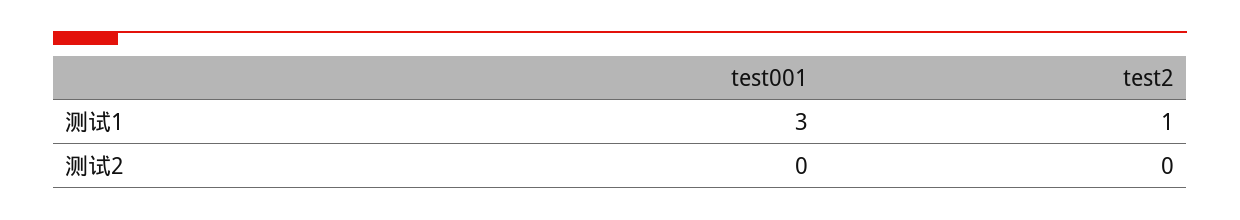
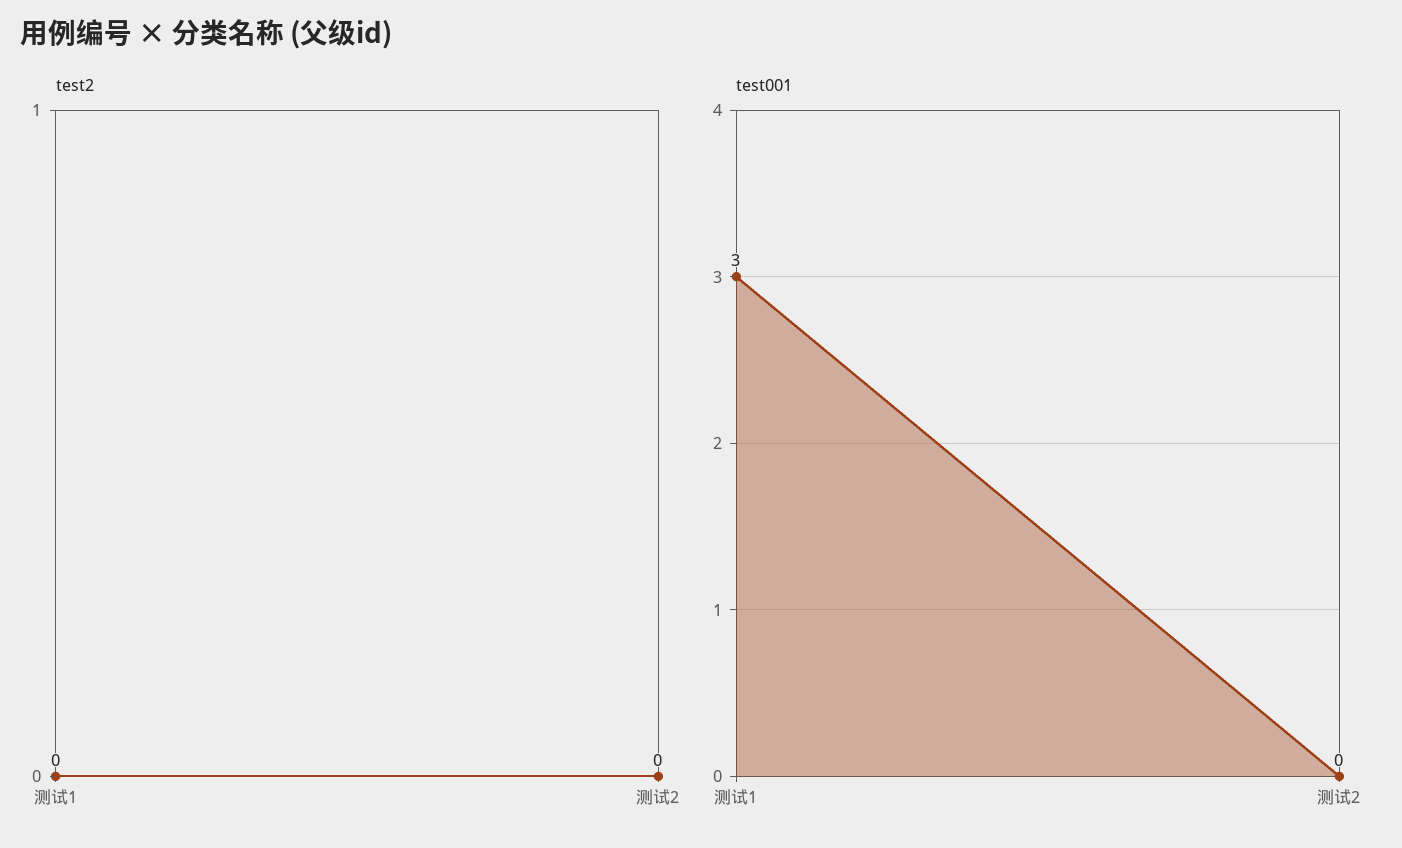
test2, 测试1: 1 -> 0

